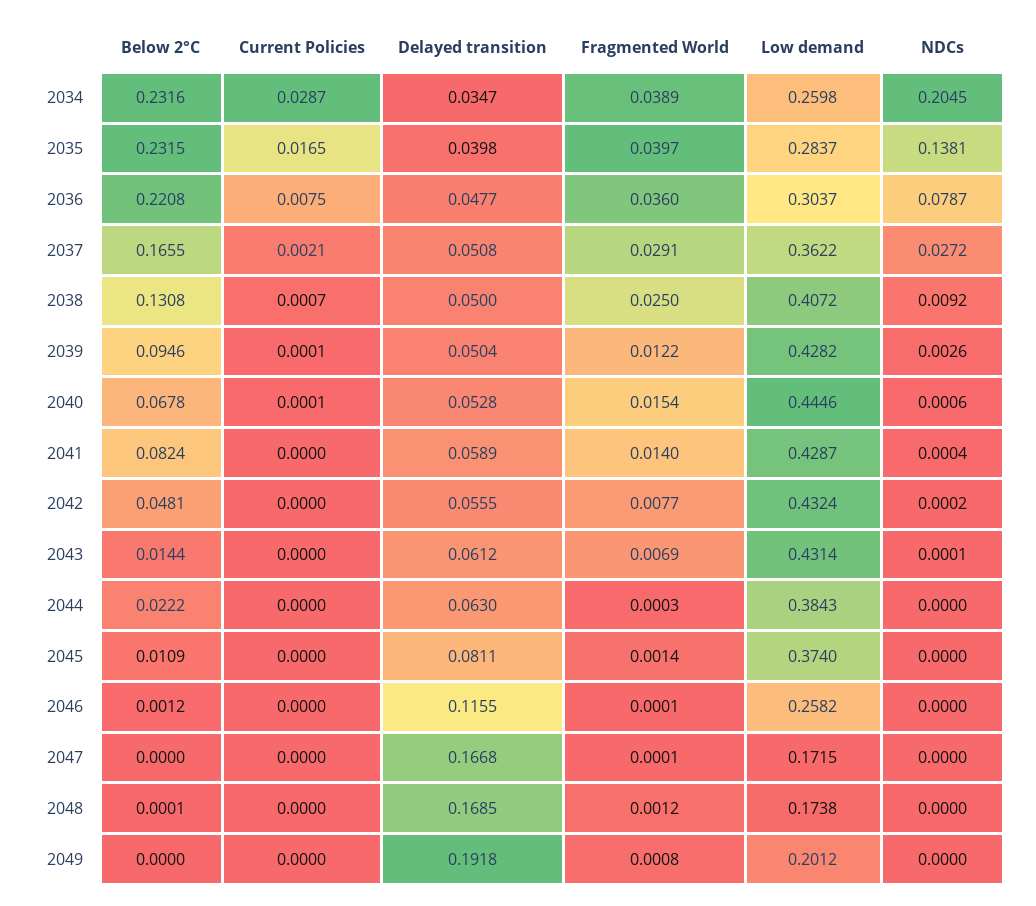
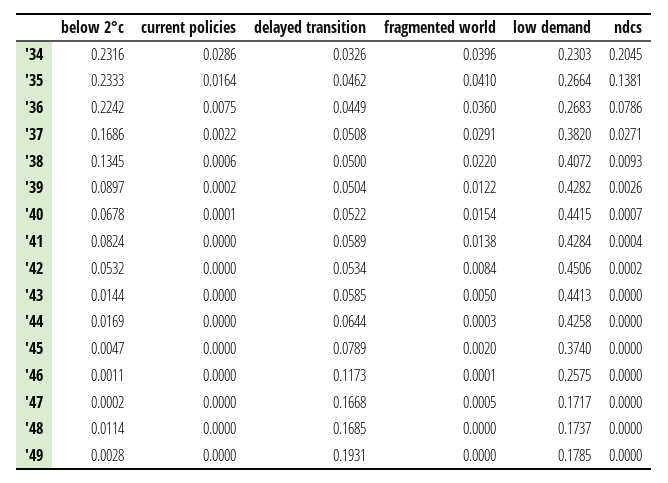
Current Policies, 2034: 0.0287 -> 0.0286
Delayed transition, 2034: 0.0347 -> 0.0326
Fragmented World, 2034: 0.0389 -> 0.0396
Low demand, 2034: 0.2598 -> 0.2303
Below 2°C, 2035: 0.2315 -> 0.2333
Current Policies, 2035: 0.0165 -> 0.0164
Delayed transition, 2035: 0.0398 -> 0.0462
Fragmented World, 2035: 0.0397 -> 0.041
Low demand, 2035: 0.2837 -> 0.2664
Below 2°C, 2036: 0.2208 -> 0.2242
Delayed transition, 2036: 0.0477 -> 0.0449
Low demand, 2036: 0.3037 -> 0.2683
NDCs, 2036: 0.0787 -> 0.0786
Below 2°C, 2037: 0.1655 -> 0.1686
Current Policies, 2037: 0.0021 -> 0.0022
Low demand, 2037: 0.3622 -> 0.382
NDCs, 2037: 0.0272 -> 0.0271
Below 2°C, 2038: 0.1308 -> 0.1345
Current Policies, 2038: 0.0007 -> 0.0006
Fragmented World, 2038: 0.025 -> 0.022
NDCs, 2038: 0.0092 -> 0.0093
Below 2°C, 2039: 0.0946 -> 0.0897
Current Policies, 2039: 0.0001 -> 0.0002
Delayed transition, 2040: 0.0528 -> 0.0522
Low demand, 2040: 0.4446 -> 0.4415
NDCs, 2040: 0.0006 -> 0.0007
Fragmented World, 2041: 0.014 -> 0.0138
Low demand, 2041: 0.4287 -> 0.4284
Below 2°C, 2042: 0.0481 -> 0.0532
Delayed transition, 2042: 0.0555 -> 0.0534
Fragmented World, 2042: 0.0077 -> 0.0084
Low demand, 2042: 0.4324 -> 0.4506
Delayed transition, 2043: 0.0612 -> 0.0585
Fragmented World, 2043: 0.0069 -> 0.005
Low demand, 2043: 0.4314 -> 0.4413
NDCs, 2043: 0.0001 -> 0
Below 2°C, 2044: 0.0222 -> 0.0169
Delayed transition, 2044: 0.063 -> 0.0644
Low demand, 2044: 0.3843 -> 0.4258
Below 2°C, 2045: 0.0109 -> 0.0047
Delayed transition, 2045: 0.0811 -> 0.0789
Fragmented World, 2045: 0.0014 -> 0.002
Below 2°C, 2046: 0.0012 -> 0.0011
Delayed transition, 2046: 0.1155 -> 0.1173
Low demand, 2046: 0.2582 -> 0.2575
Below 2°C, 2047: 0 -> 0.0002
Fragmented World, 2047: 0.0001 -> 0.0005
Low demand, 2047: 0.1715 -> 0.1717
Below 2°C, 2048: 0.0001 -> 0.0114
Fragmented World, 2048: 0.0012 -> 0
Low demand, 2048: 0.1738 -> 0.1737
Below 2°C, 2049: 0 -> 0.0028
Delayed transition, 2049: 0.1918 -> 0.1931
Fragmented World, 2049: 0.0008 -> 0
Low demand, 2049: 0.2012 -> 0.1785

